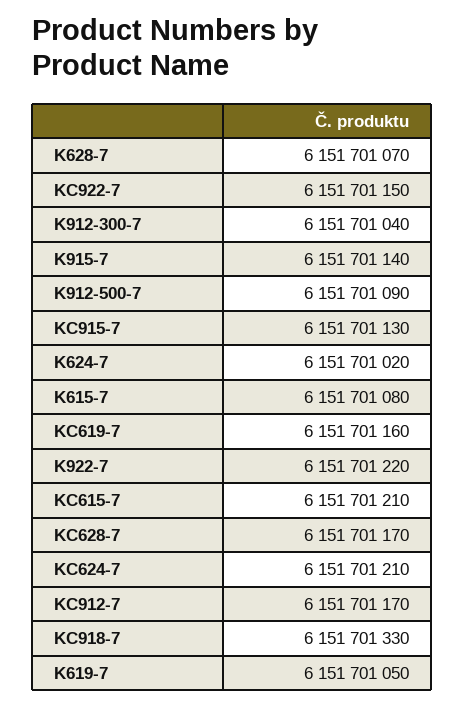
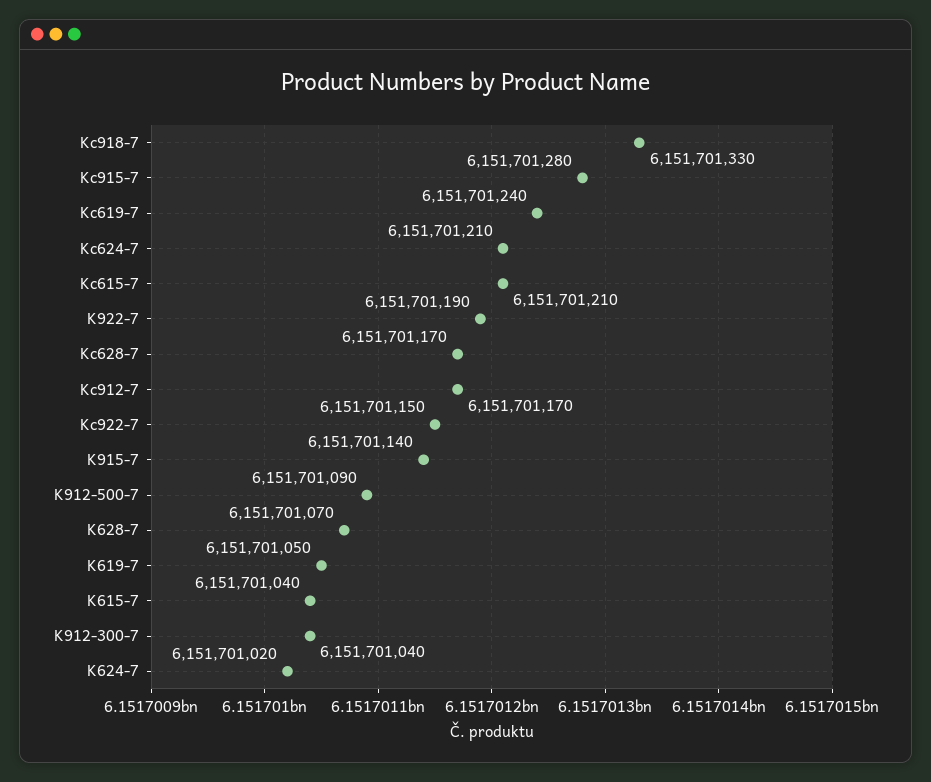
KC915-7: 6151701130 -> 6151701280
K615-7: 6151701080 -> 6151701040
KC619-7: 6151701160 -> 6151701240
K922-7: 6151701220 -> 6151701190

